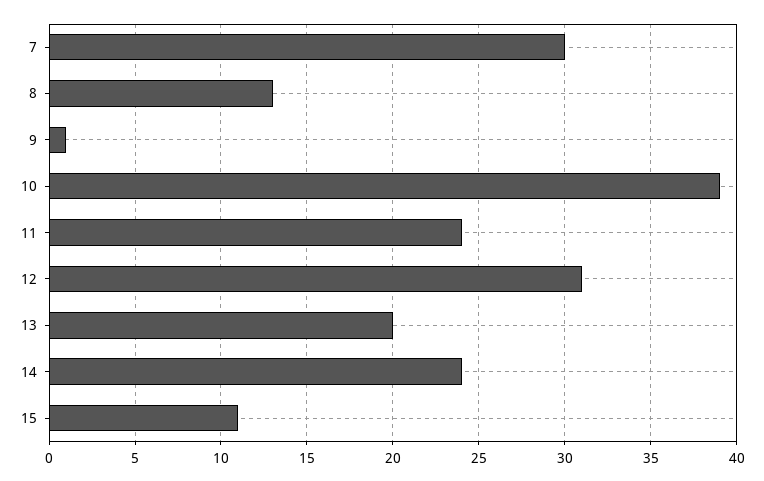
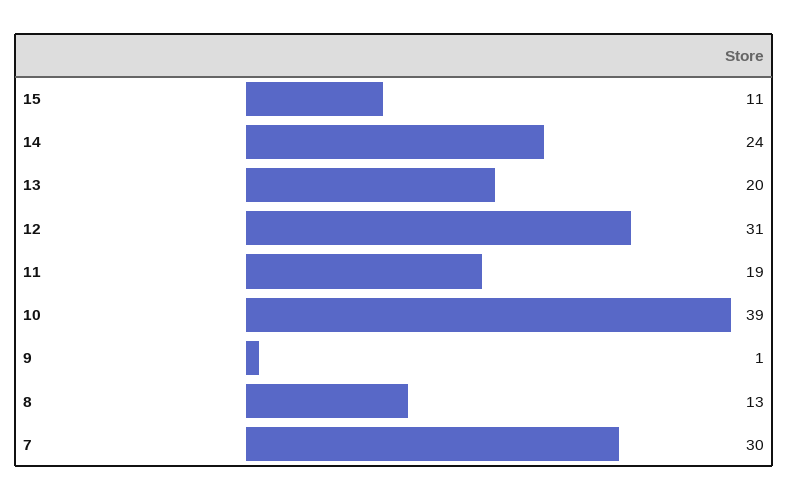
11: 24 -> 19

